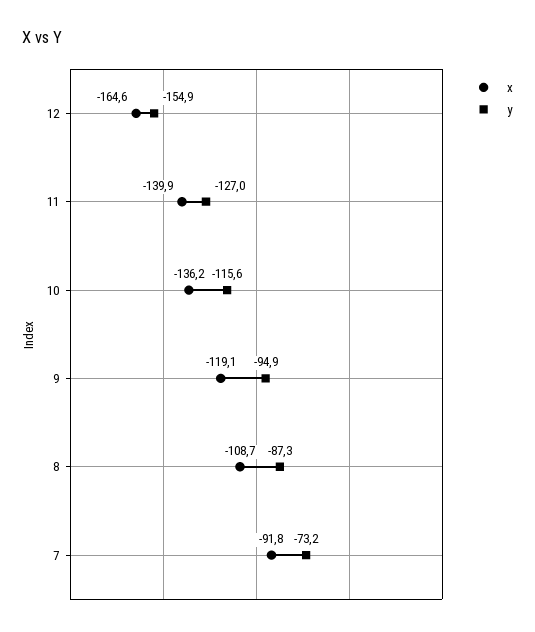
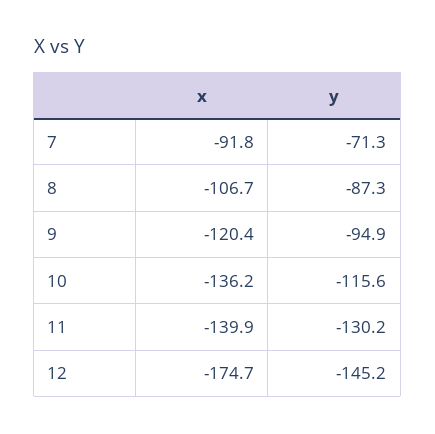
x, 12: -164.6 -> -174.7
y, 12: -154.9 -> -145.2
y, 11: -127 -> -130.2
x, 9: -119.1 -> -120.4
x, 8: -108.7 -> -106.7
y, 7: -73.2 -> -71.3

